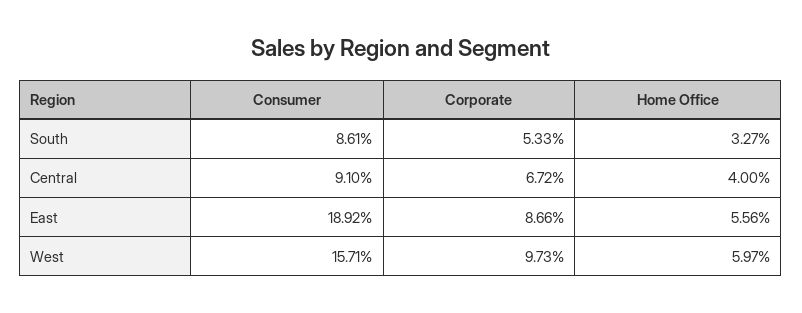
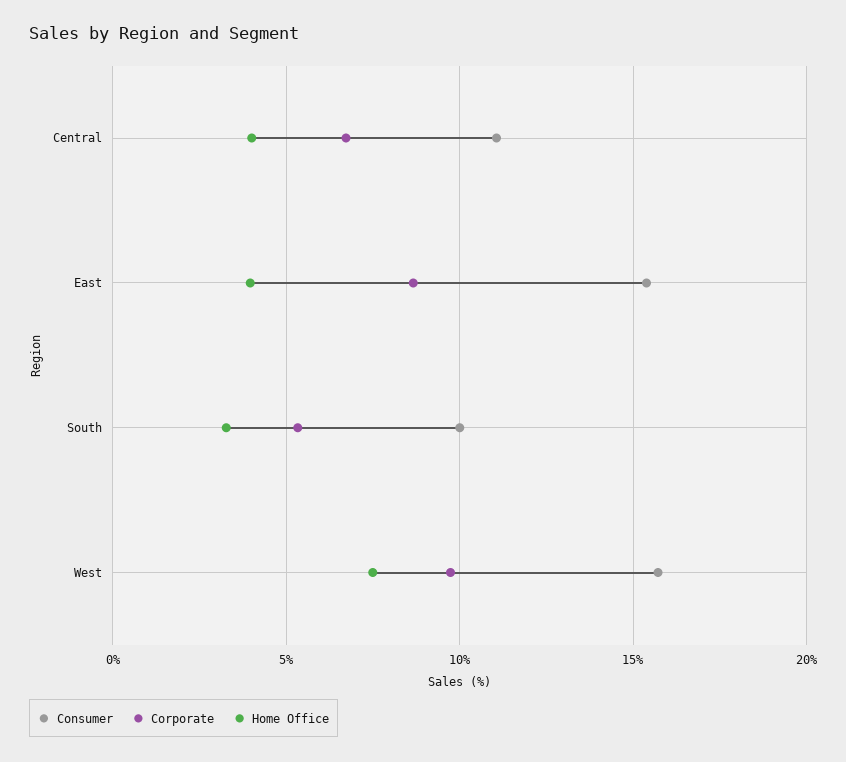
Consumer, South: 8.61 -> 10
Consumer, Central: 9.1 -> 11
Consumer, East: 18.92 -> 15.5
Home Office, East: 5.56 -> 4
Home Office, West: 5.97 -> 7.5

